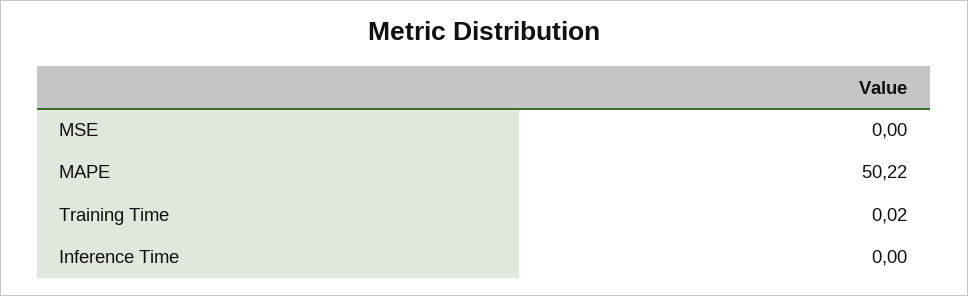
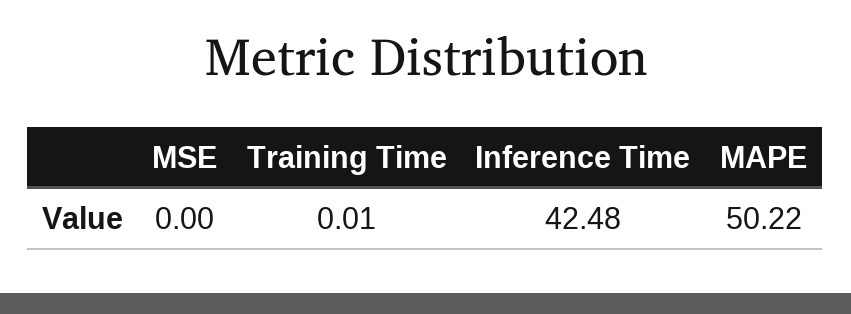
Training Time: 0.02 -> 0.01
Inference Time: 0 -> 42.48

